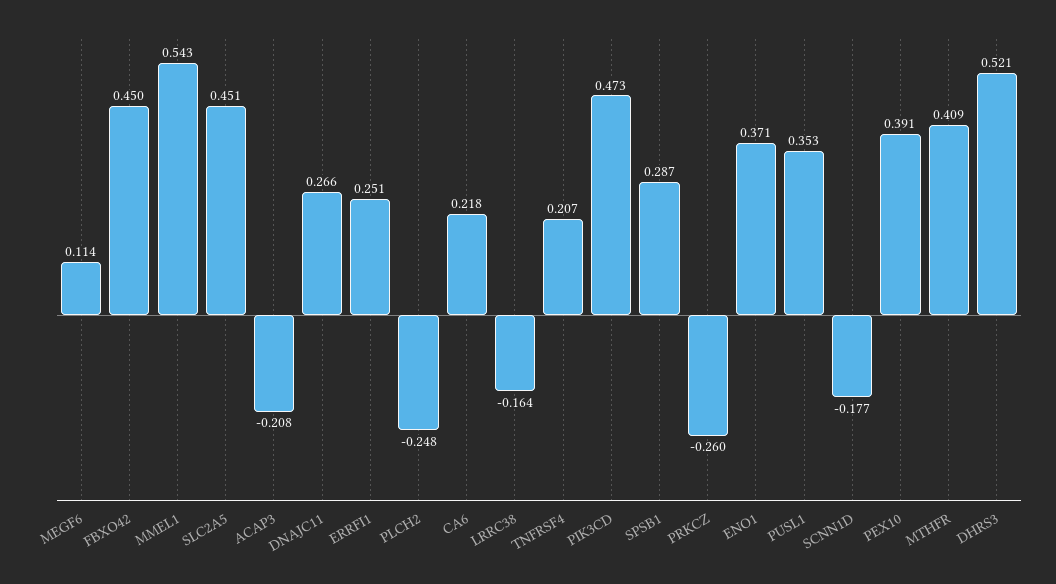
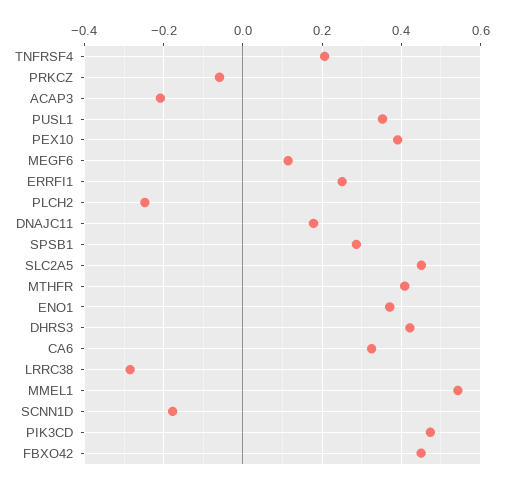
DNAJC11: 0.266 -> 0.18
CA6: 0.218 -> 0.32
LRRC38: -0.164 -> -0.28
PRKCZ: -0.26 -> -0.06
DHRS3: 0.521 -> 0.42

